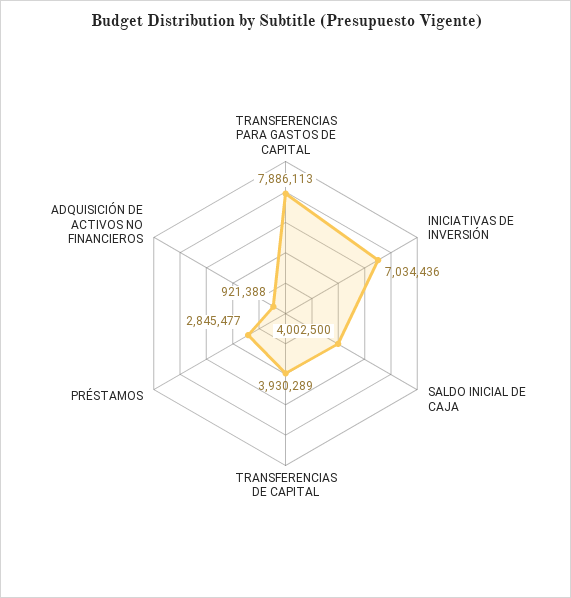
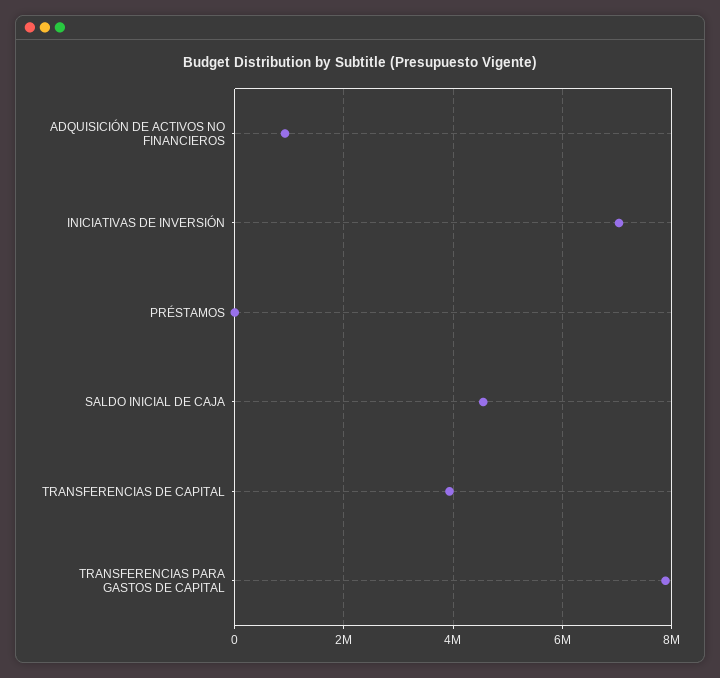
SALDO INICIAL DE CAJA: 4002500 -> 4600000
PRÉSTAMOS: 2845477 -> 0

